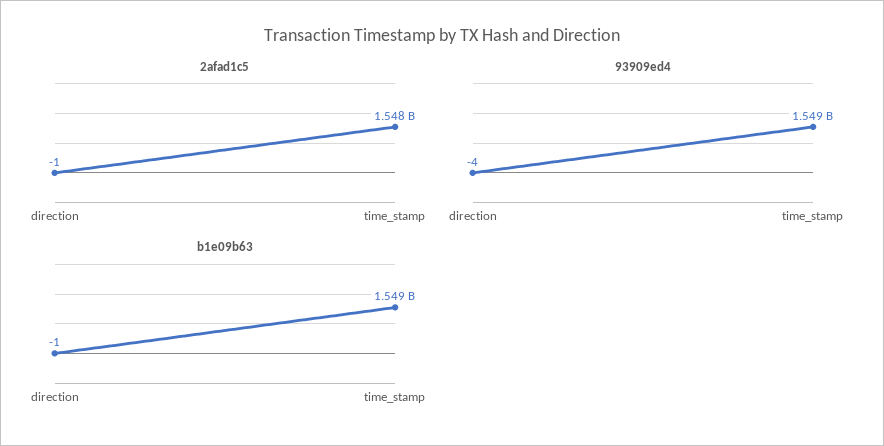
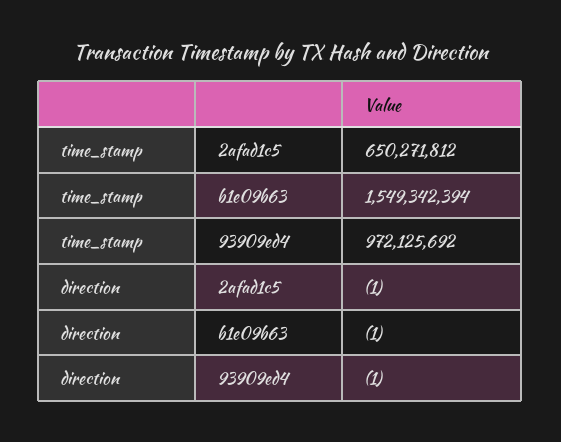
2afad1c5, time_stamp: 1548000000 -> 650271812
93909ed4, direction: -4 -> -1
93909ed4, time_stamp: 1549000000 -> 972125692

